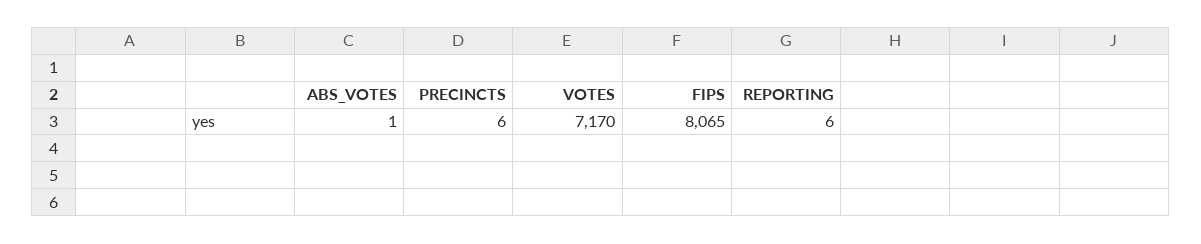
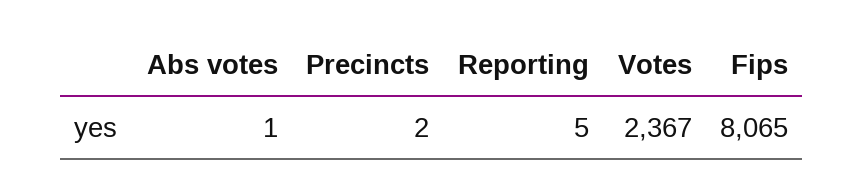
PRECINCTS: 6 -> 2
VOTES: 7170 -> 2367
REPORTING: 6 -> 5

